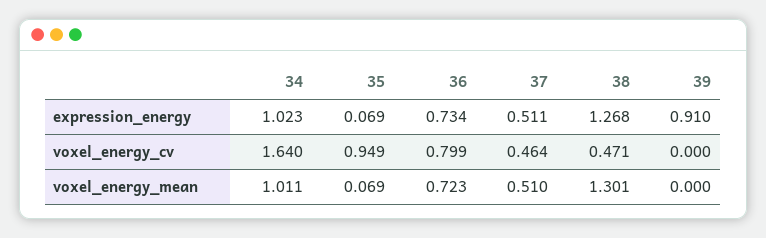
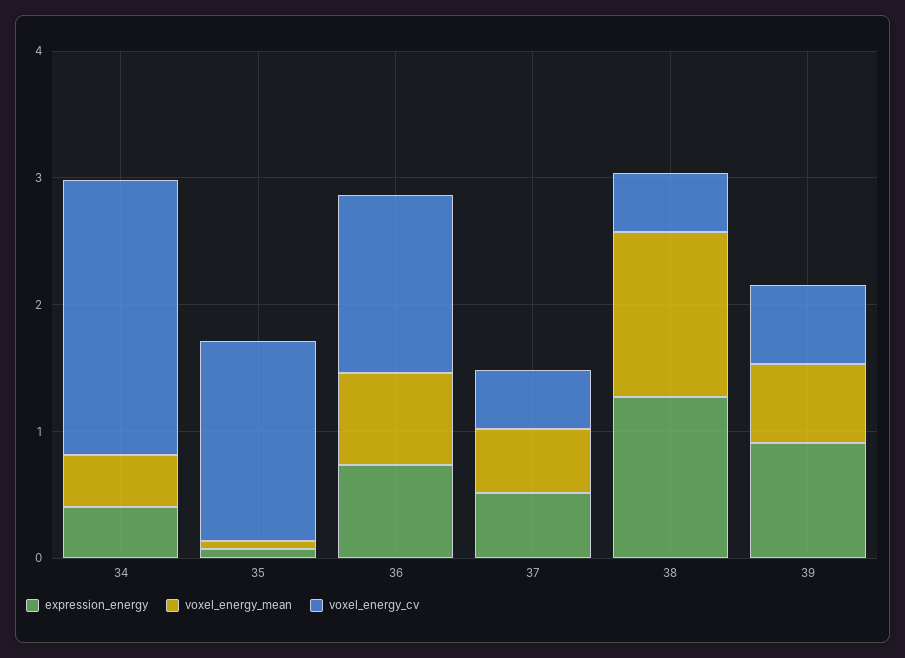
expression_energy, 34: 1.023 -> 0.4
voxel_energy_cv, 34: 1.64 -> 2.2
voxel_energy_cv, 35: 0.949 -> 1.6
voxel_energy_cv, 36: 0.799 -> 1.4
voxel_energy_cv, 39: 0 -> 0.6
voxel_energy_mean, 34: 1.011 -> 0.4
voxel_energy_mean, 39: 0 -> 0.6

